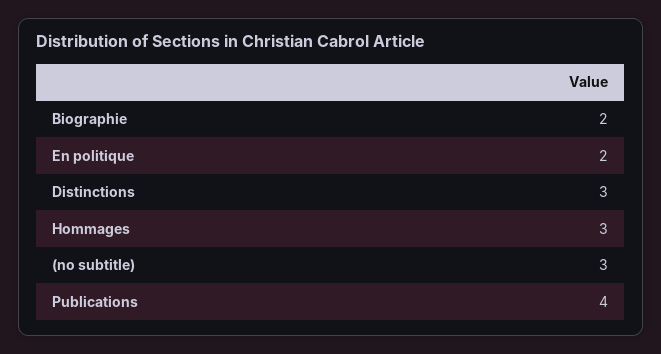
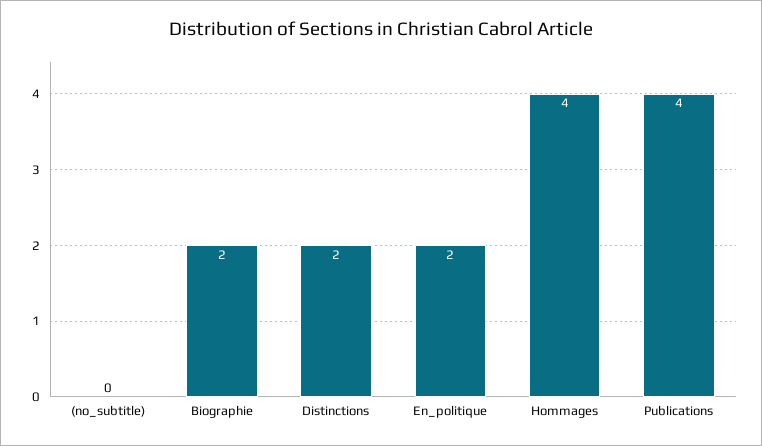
Distinctions: 3 -> 2
Hommages: 3 -> 4
(no subtitle): 3 -> 0

